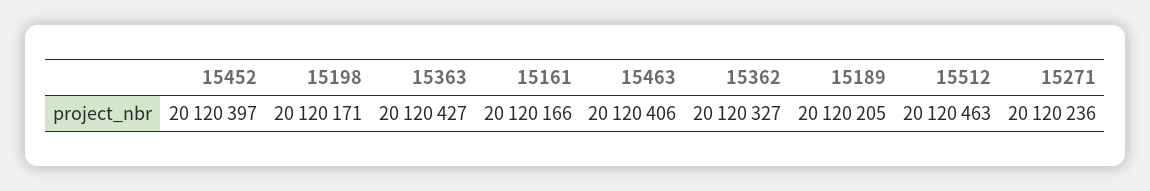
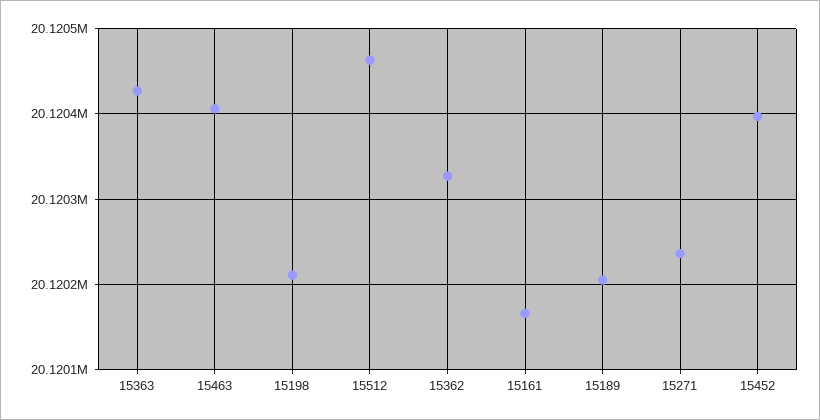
15198: 20120171 -> 20120210

